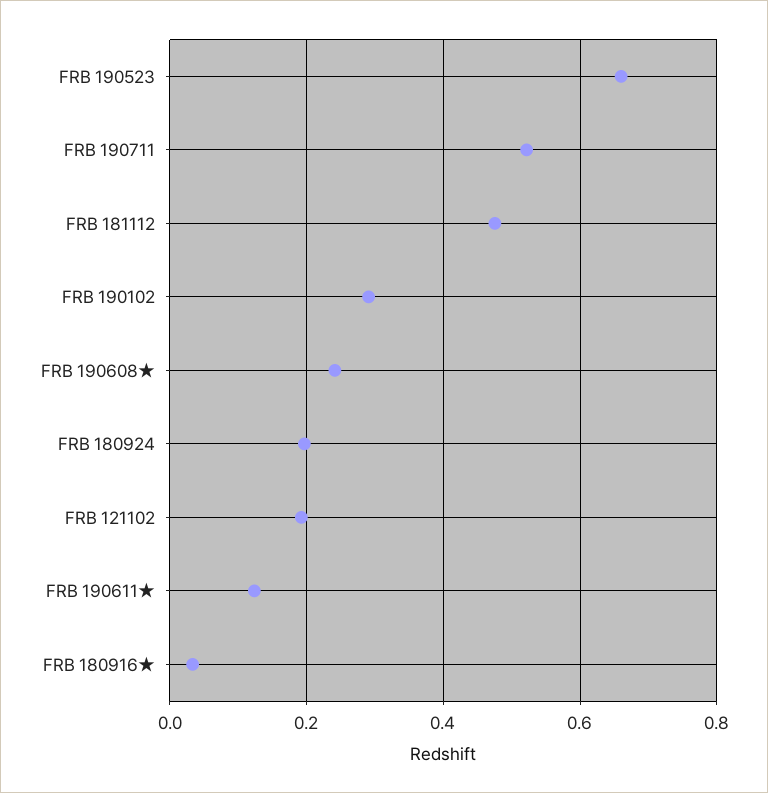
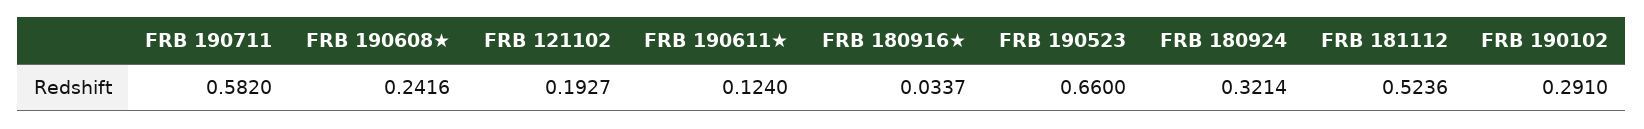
FRB 190711: 0.52 -> 0.582
FRB 181112: 0.48 -> 0.5236
FRB 180924: 0.2 -> 0.3214

